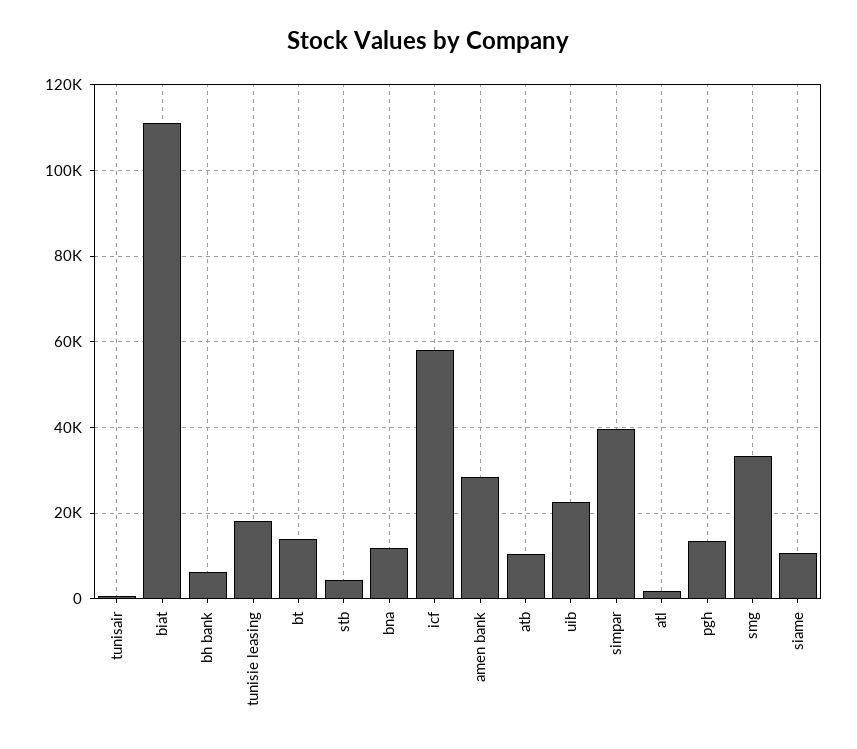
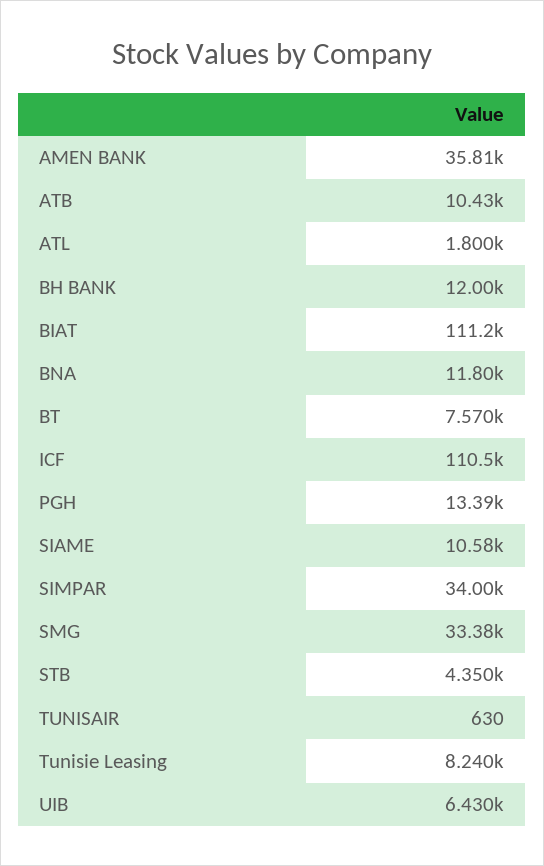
bh bank: 6000 -> 12000
tunisie leasing: 18000 -> 8240
bt: 14000 -> 7570
icf: 58000 -> 110500
amen bank: 28000 -> 35810
uib: 22000 -> 6430
simpar: 40000 -> 34000

